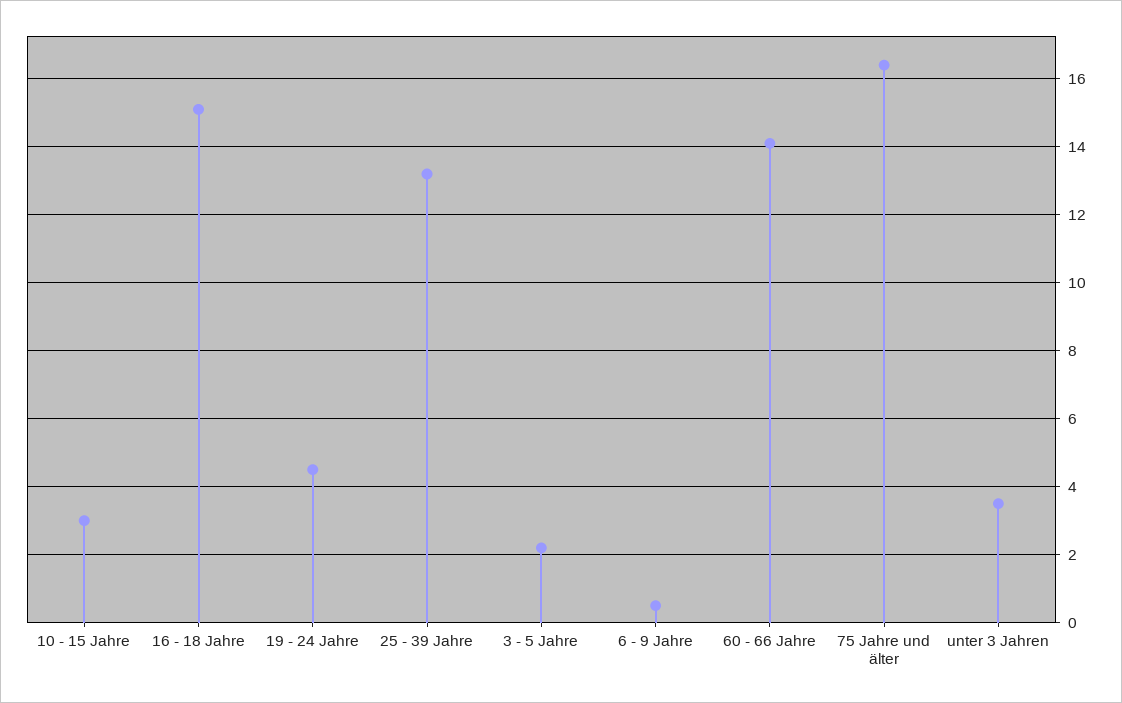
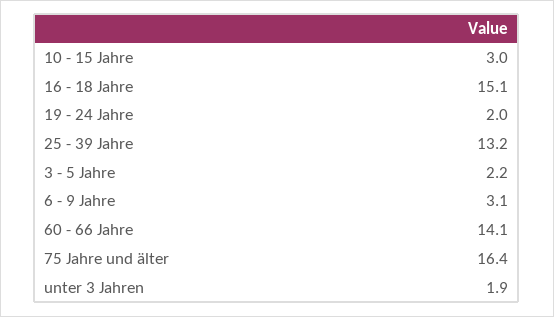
19 - 24 Jahre: 4.5 -> 2
6 - 9 Jahre: 0.5 -> 3.1
unter 3 Jahren: 3.5 -> 1.9

